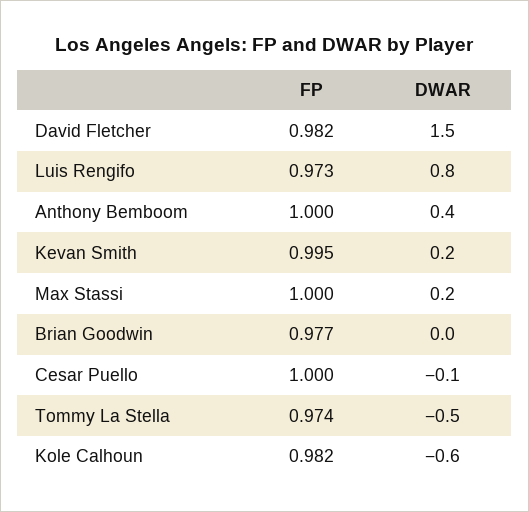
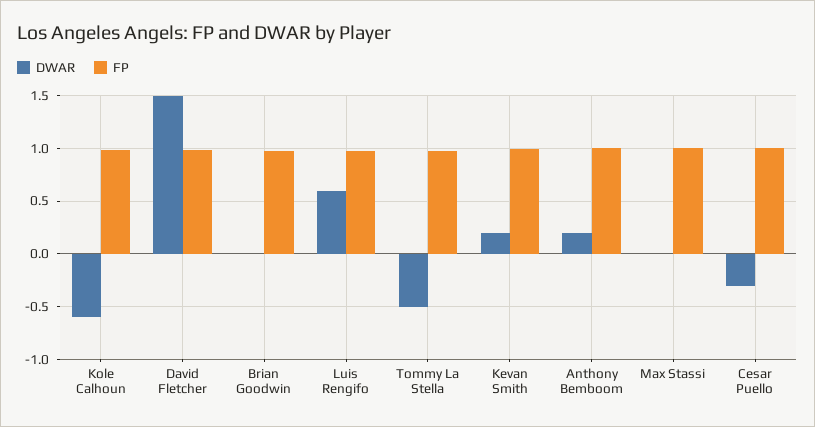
DWAR, Luis Rengifo: 0.8 -> 0.6
DWAR, Anthony Bemboom: 0.4 -> 0.2
DWAR, Max Stassi: 0.2 -> 0
DWAR, Cesar Puello: -0.1 -> -0.3

